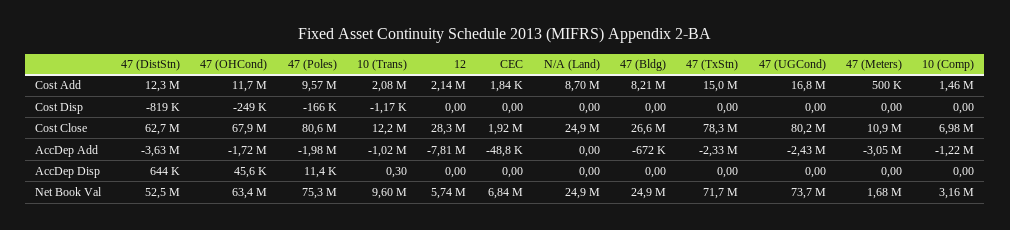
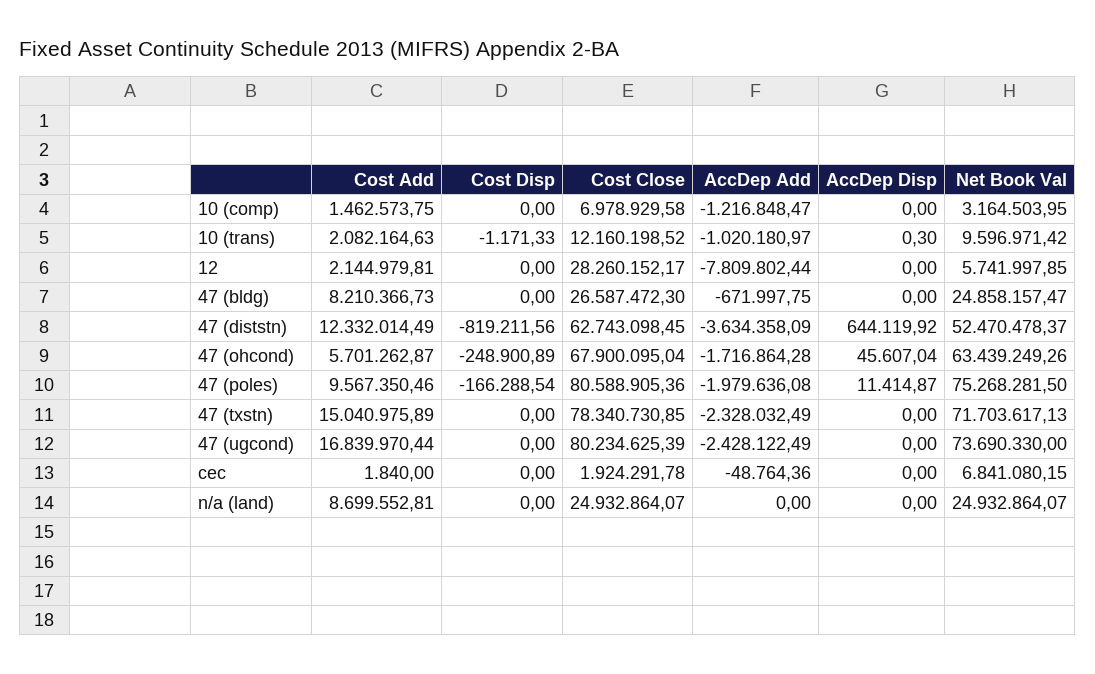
47 (OHCond), Cost Add: 11700000 -> 5701262.87
47 (Meters), Cost Add: 500000 -> none
47 (Meters), Cost Disp: 0 -> none
47 (Meters), Cost Close: 10900000 -> none
47 (Meters), AccDep Add: -3050000 -> none
47 (Meters), AccDep Disp: 0 -> none
47 (Meters), Net Book Val: 1680000 -> none

